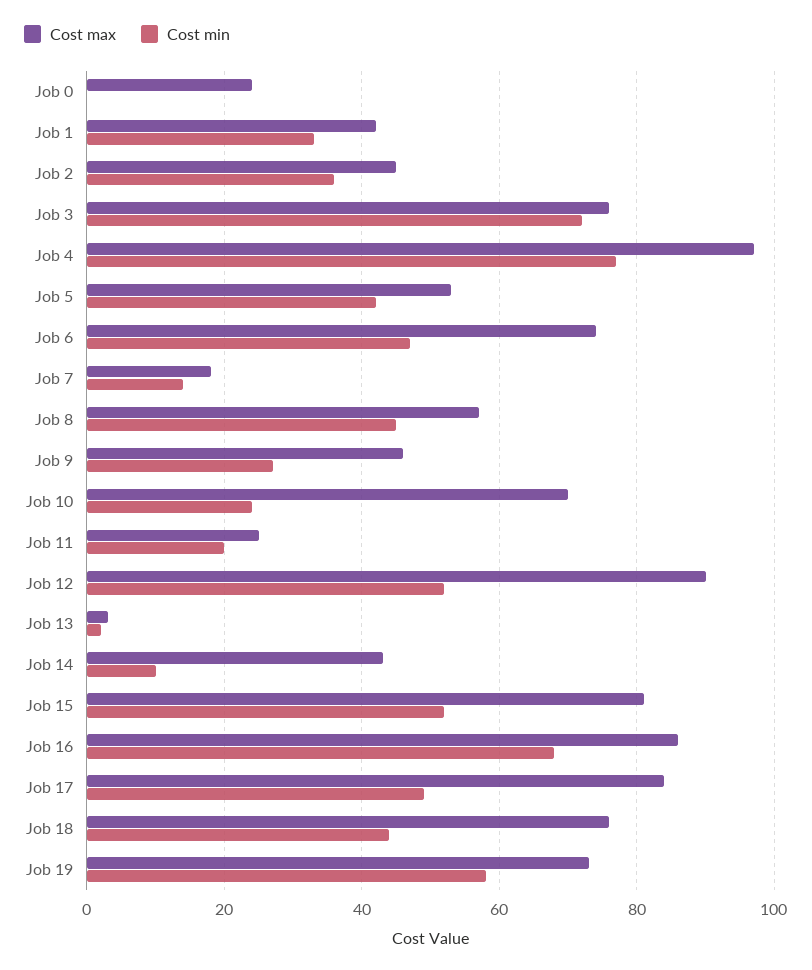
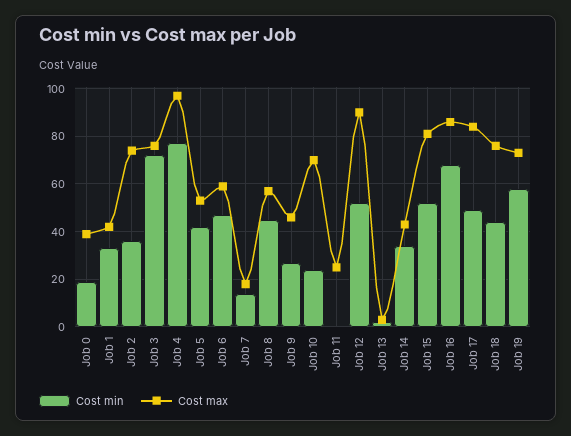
Cost max, Job 0: 25 -> 40
Cost min, Job 0: 0 -> 20
Cost max, Job 2: 45 -> 75
Cost max, Job 6: 75 -> 60
Cost min, Job 11: 20 -> 0
Cost min, Job 14: 10 -> 35

